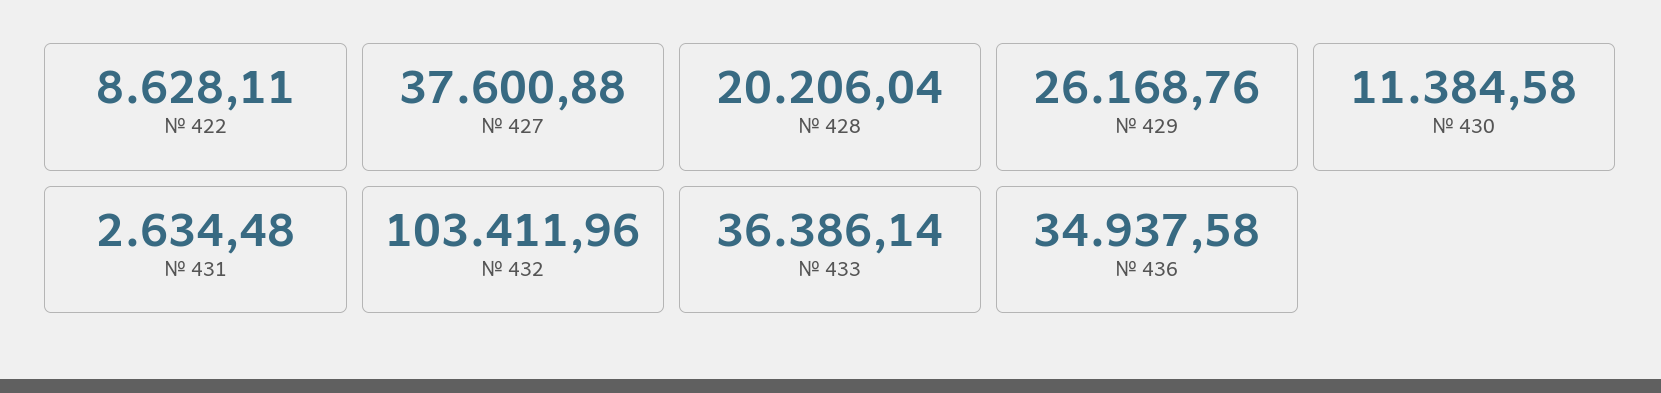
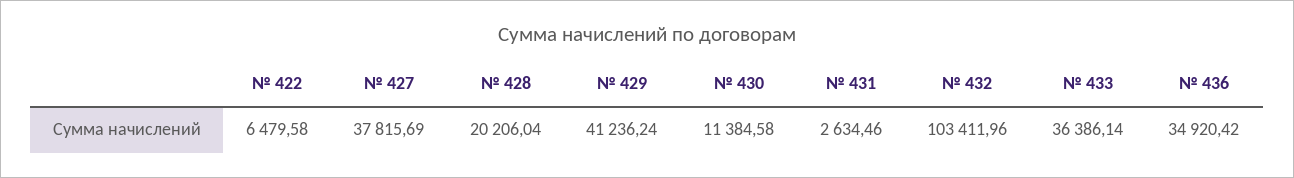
№ 422: 8628.11 -> 6479.58
№ 427: 37600.88 -> 37815.69
№ 429: 26168.76 -> 41236.24
№ 431: 2634.48 -> 2634.46
№ 436: 34937.58 -> 34920.42

